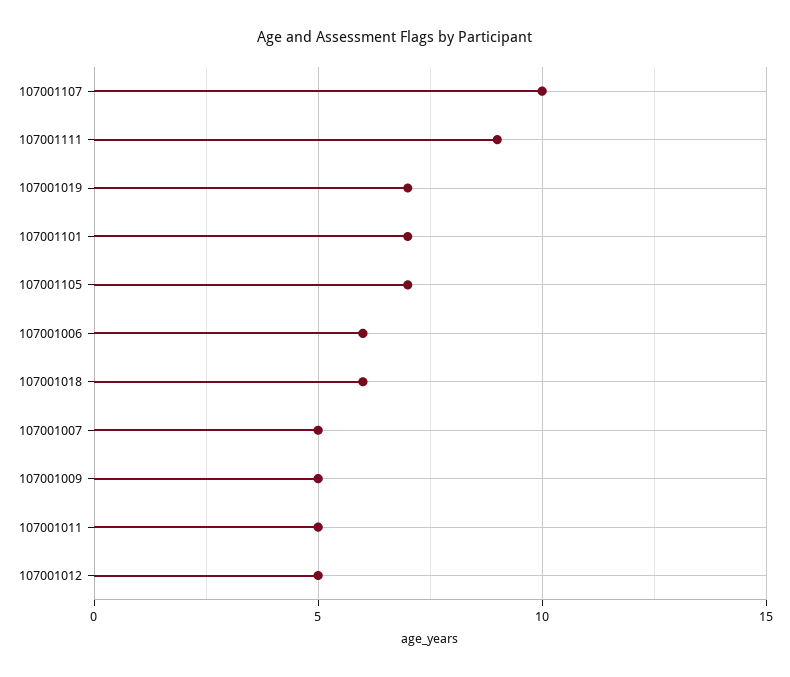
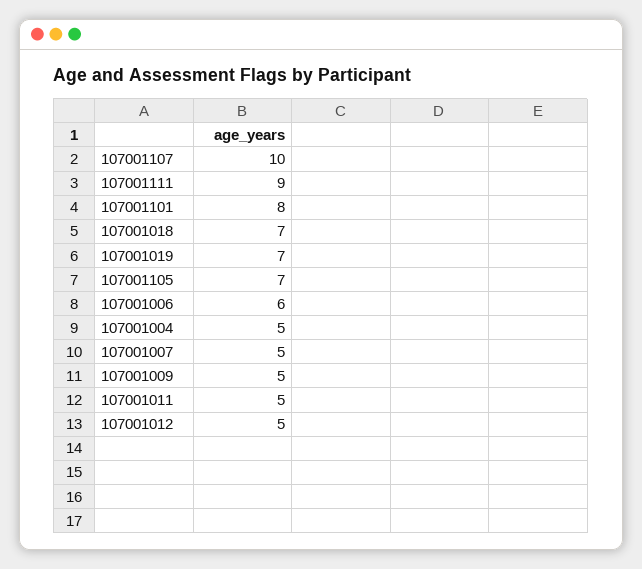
107001101: 7 -> 8
107001018: 6 -> 7
107001004: none -> 5

